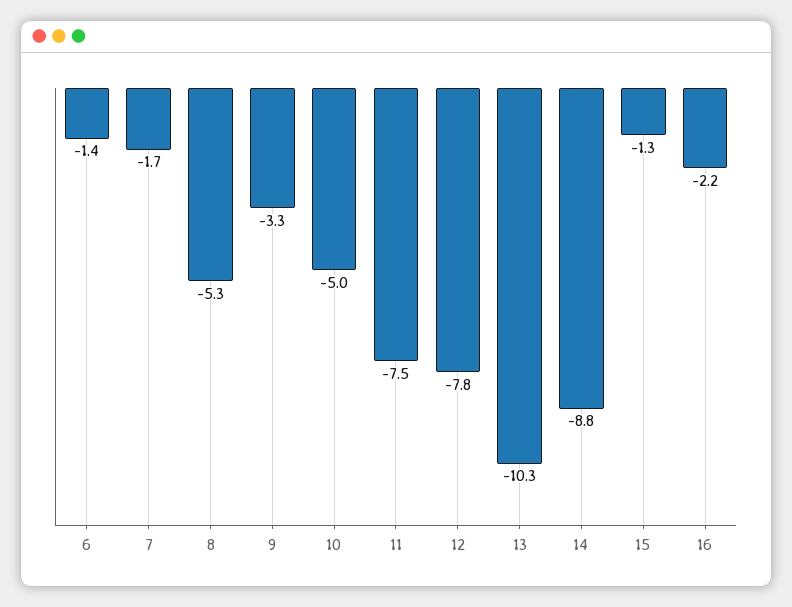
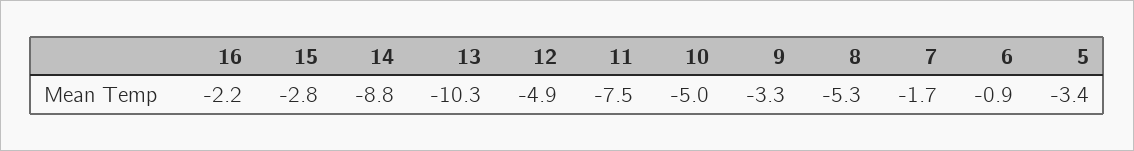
6: -1.4 -> -0.9
12: -7.8 -> -4.9
15: -1.3 -> -2.8
5: none -> -3.4

